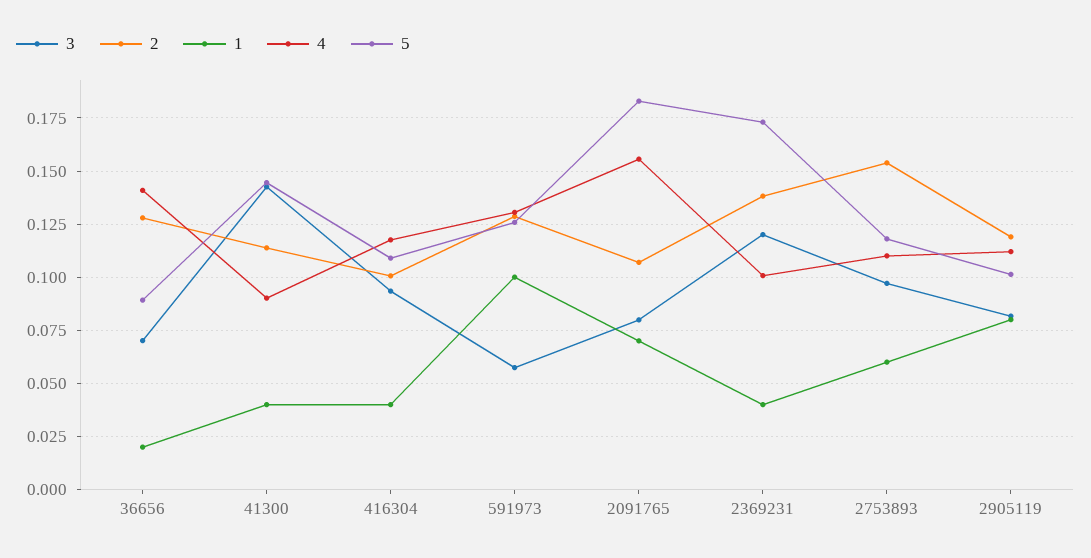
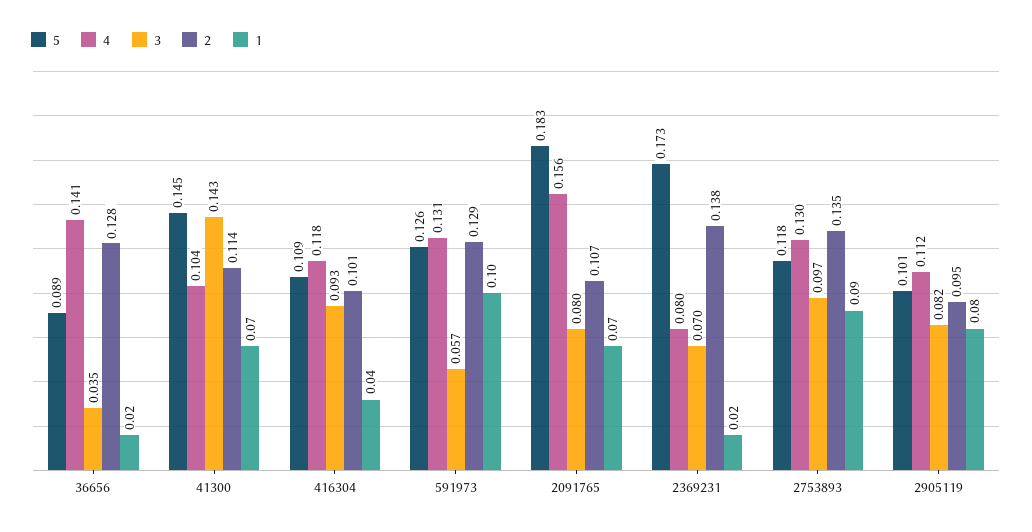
3, 36656: 0.07 -> 0.035
1, 41300: 0.04 -> 0.07
4, 41300: 0.09 -> 0.104
3, 2369231: 0.12 -> 0.07
1, 2369231: 0.04 -> 0.02
4, 2369231: 0.1 -> 0.08
2, 2753893: 0.155 -> 0.135
1, 2753893: 0.06 -> 0.09
4, 2753893: 0.11 -> 0.13
2, 2905119: 0.12 -> 0.095

